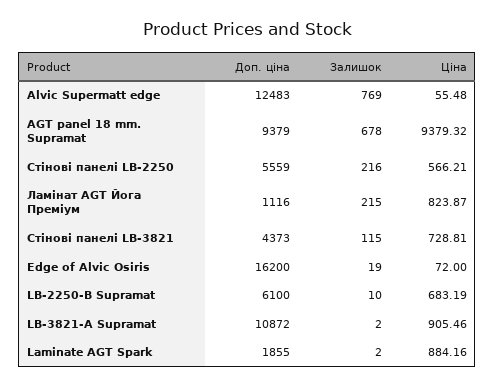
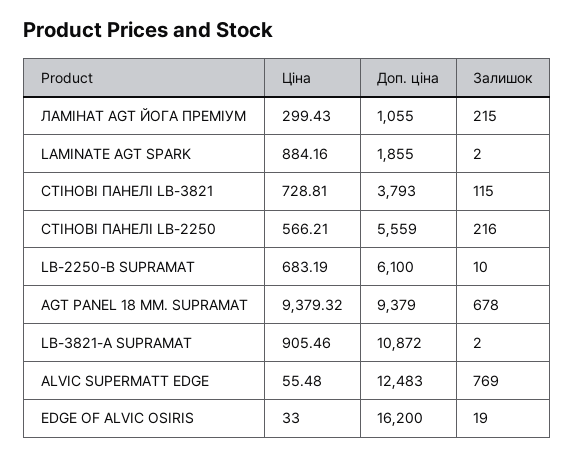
Доп. ціна, Ламінат AGT Йога Преміум: 1116 -> 1055
Ціна, Ламінат AGT Йога Преміум: 823.87 -> 299.43
Доп. ціна, Стінові панелі LB-3821: 4373 -> 3793
Ціна, Edge of Alvic Osiris: 72 -> 33

